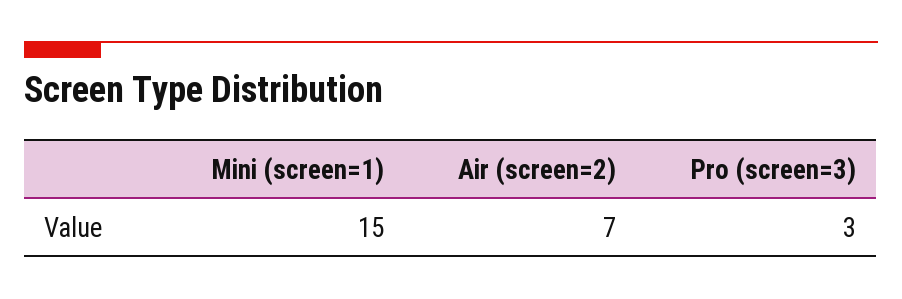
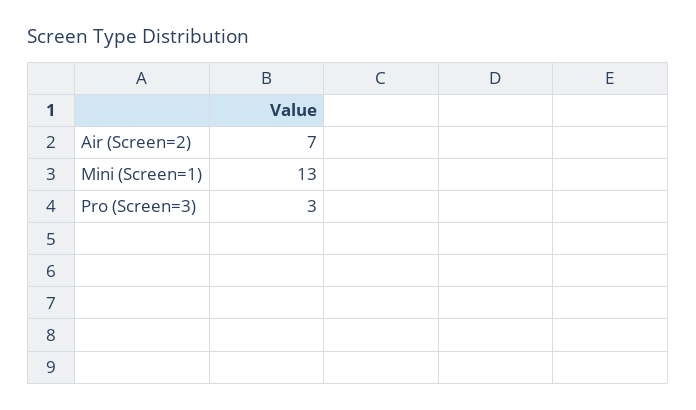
Mini (screen=1): 15 -> 13

